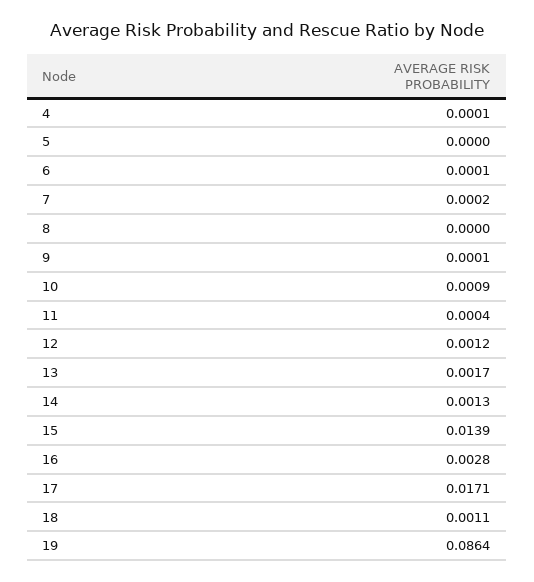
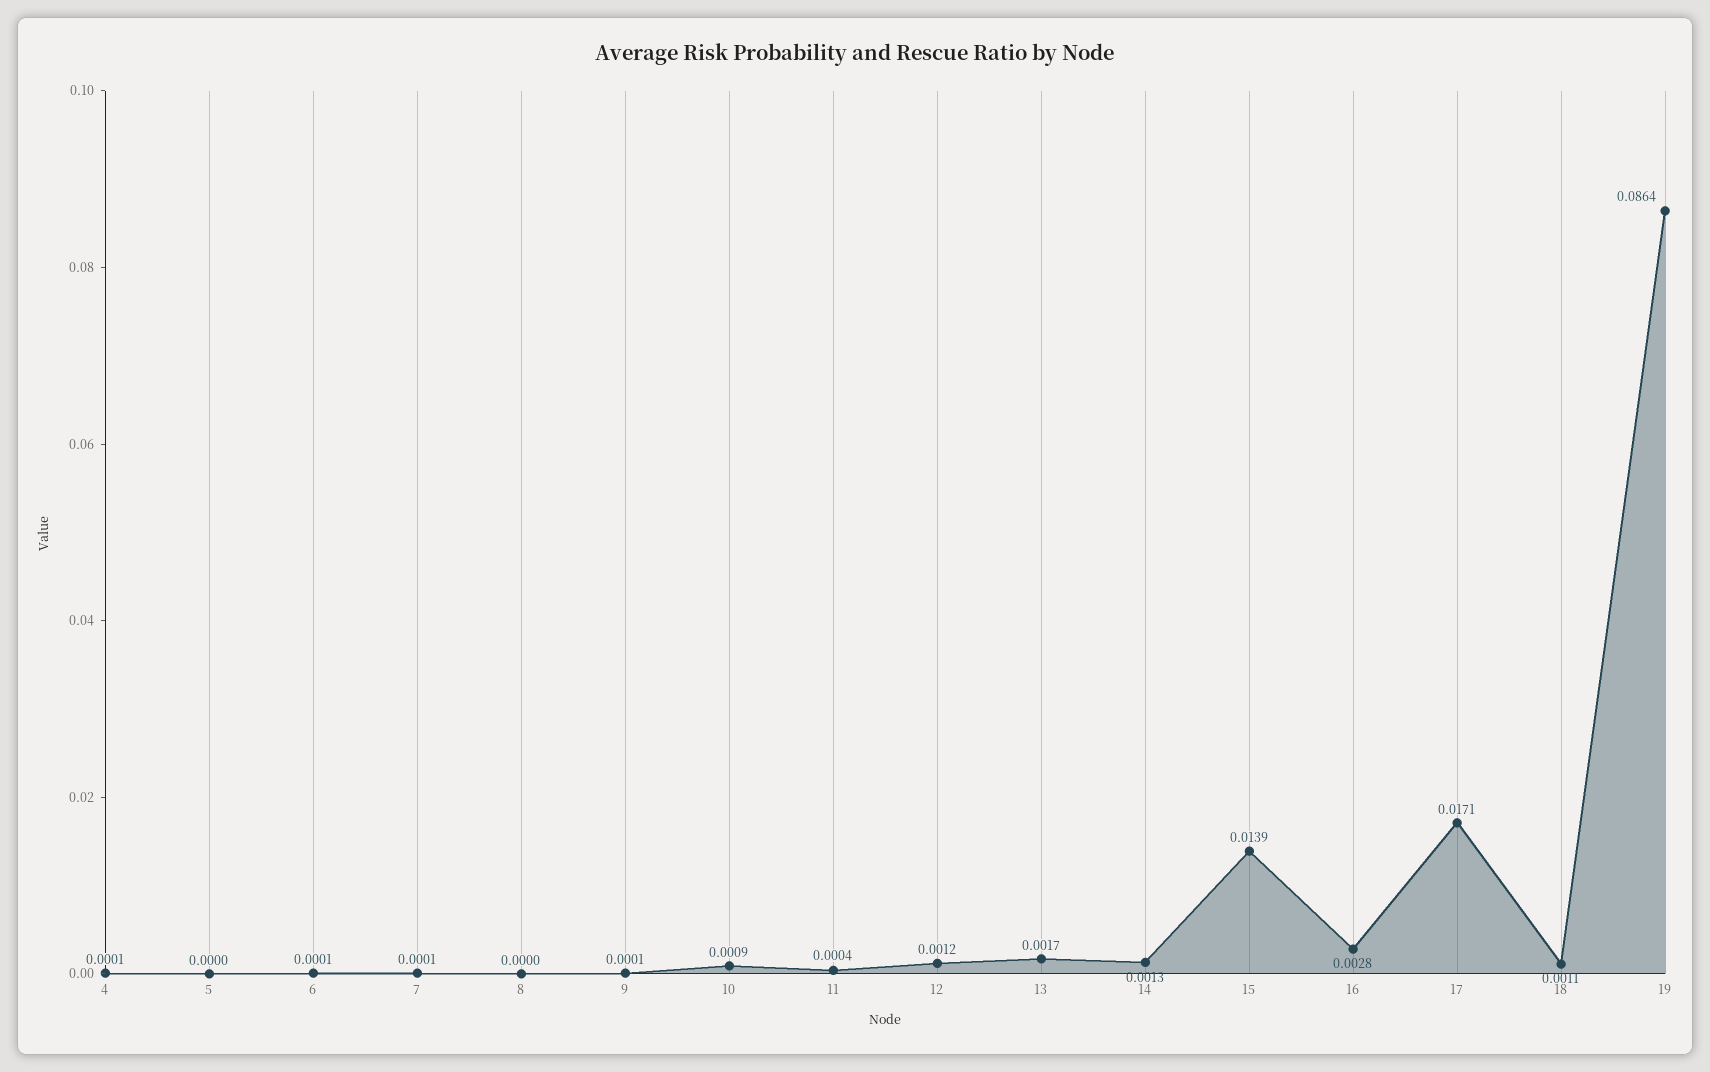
7: 0.0002 -> 0.0001

